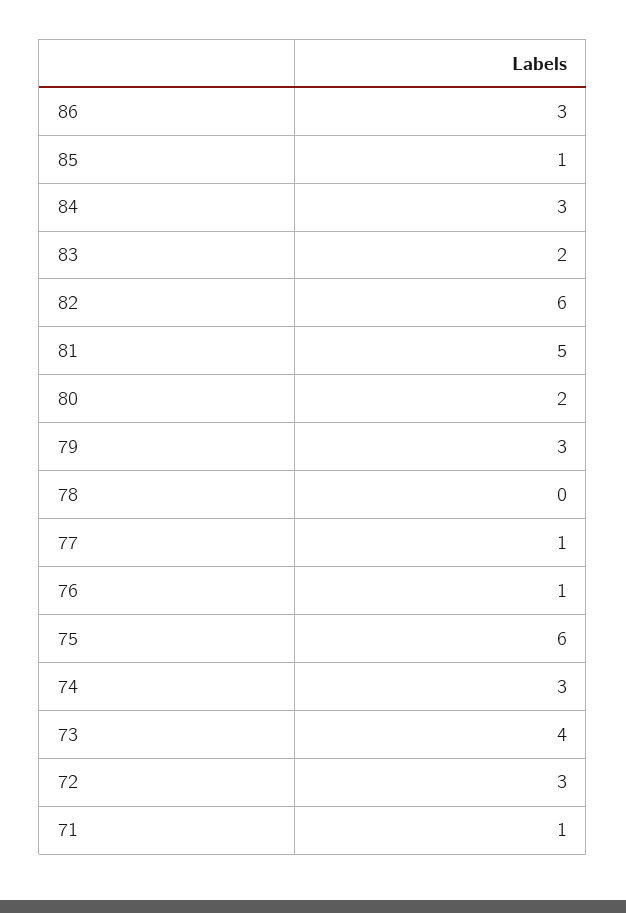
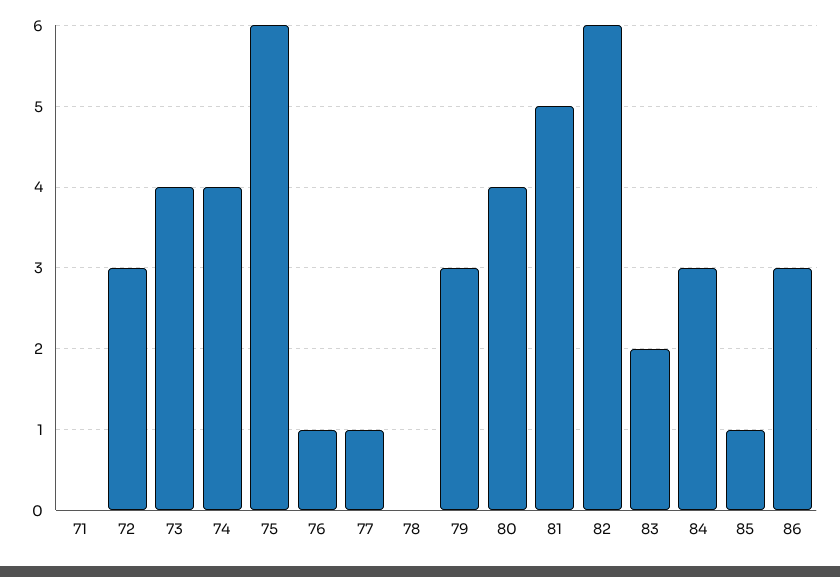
80: 2 -> 4
74: 3 -> 4
71: 1 -> 0

